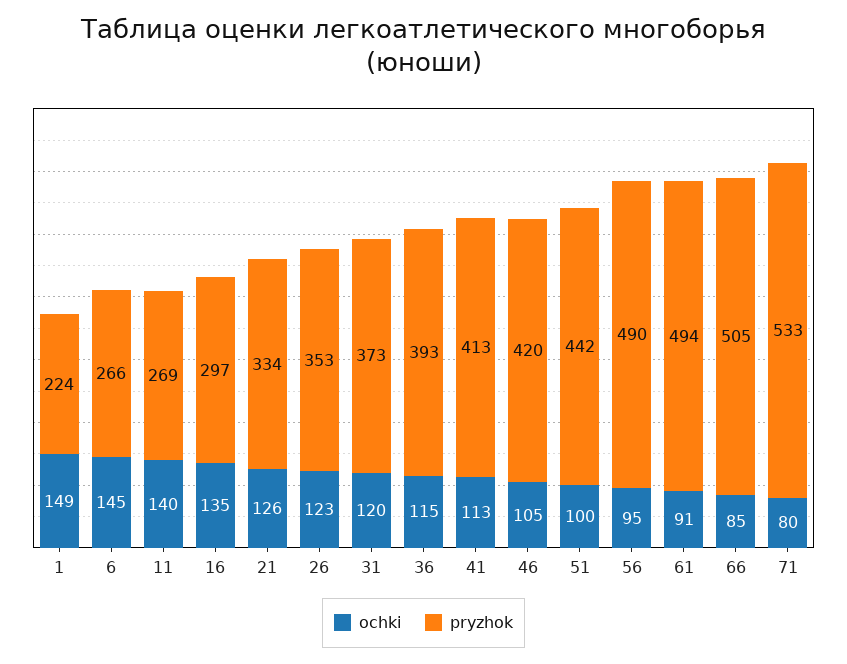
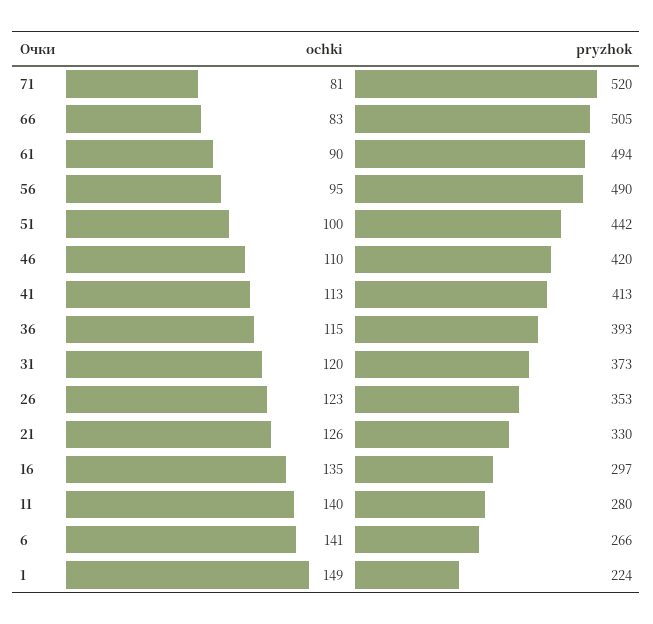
ochki, 6: 145 -> 141
pryzhok, 11: 269 -> 280
pryzhok, 21: 334 -> 330
ochki, 46: 105 -> 110
ochki, 61: 91 -> 90
ochki, 66: 85 -> 83
ochki, 71: 80 -> 81
pryzhok, 71: 533 -> 520

